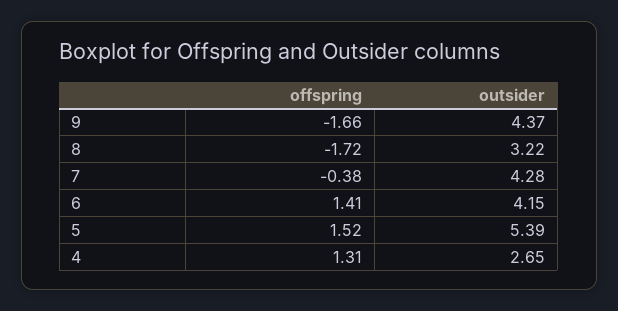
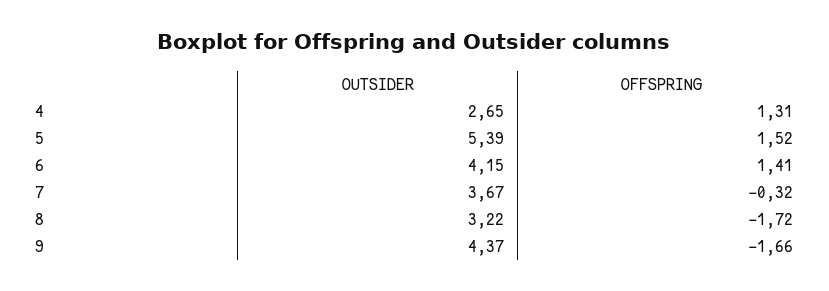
offspring, 7: -0.38 -> -0.32
outsider, 7: 4.28 -> 3.67

